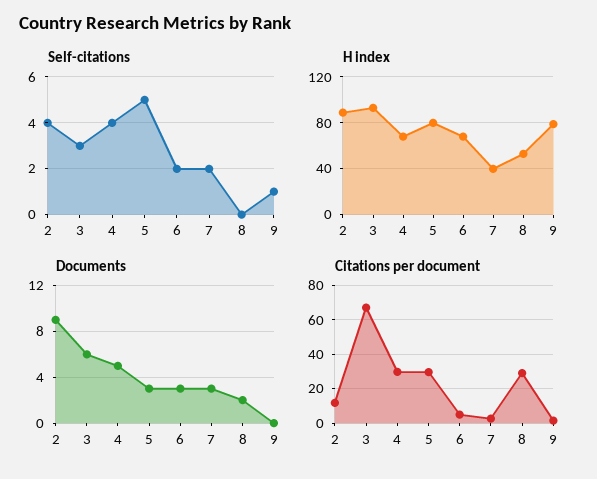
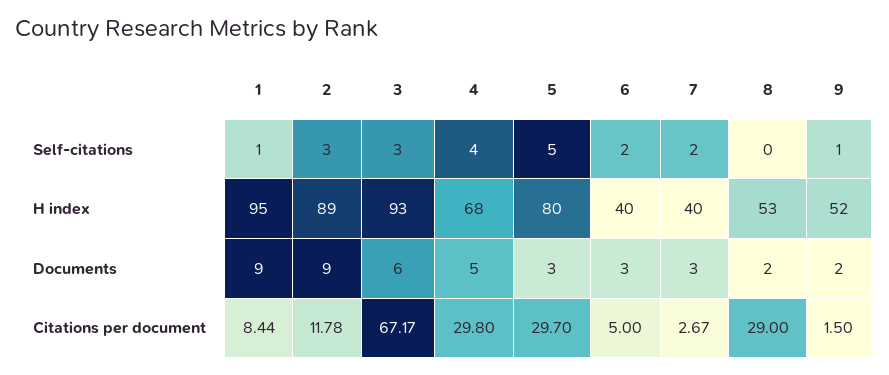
Self-citations, 2: 4 -> 3
H index, 6: 70 -> 40
H index, 9: 80 -> 52
Documents, 9: 0 -> 2
Self-citations, 1: none -> 1
H index, 1: none -> 95
Documents, 1: none -> 9
Citations per document, 1: none -> 8.44

